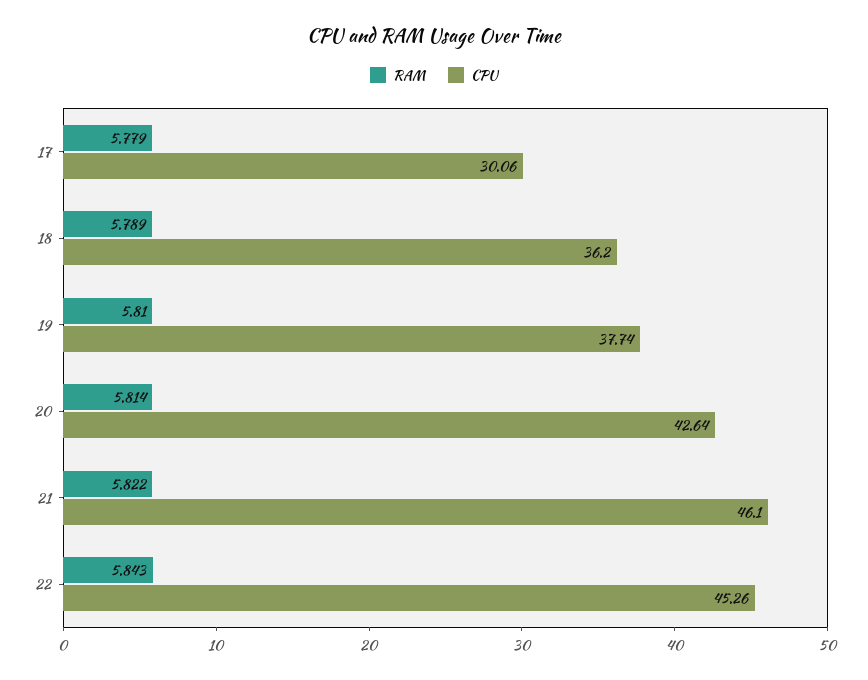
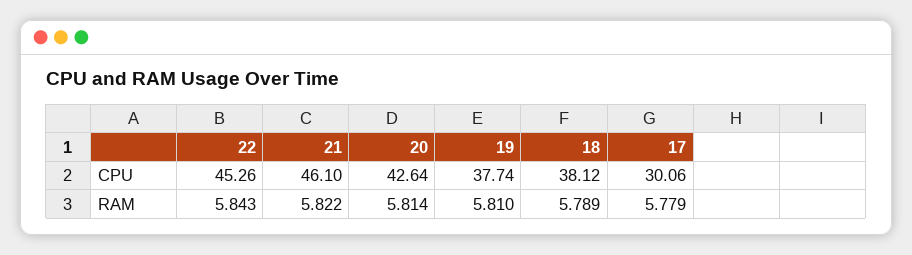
CPU, 18: 36.2 -> 38.12

